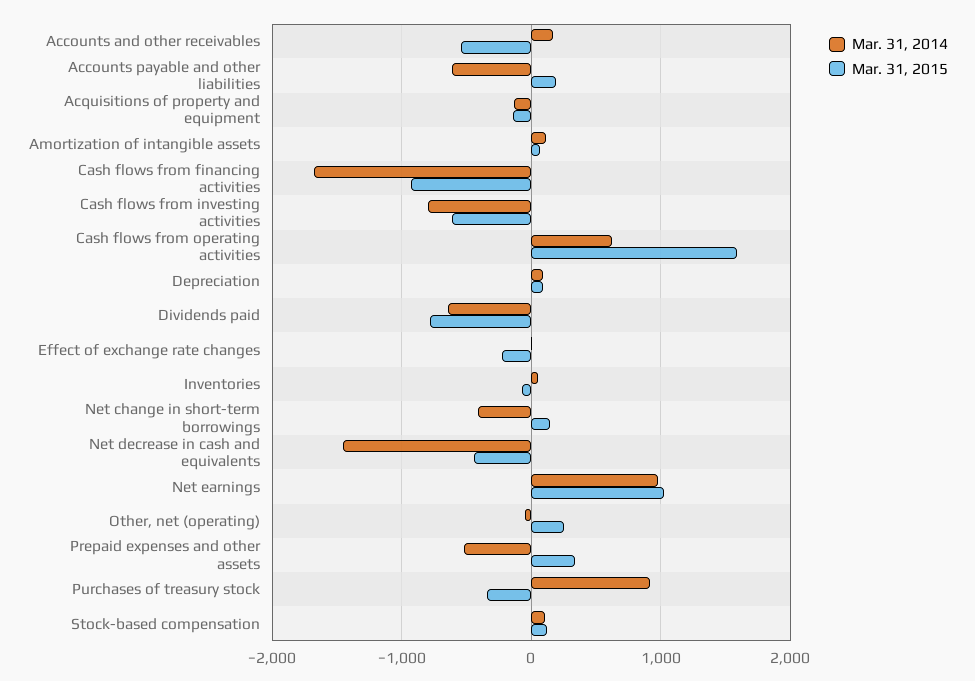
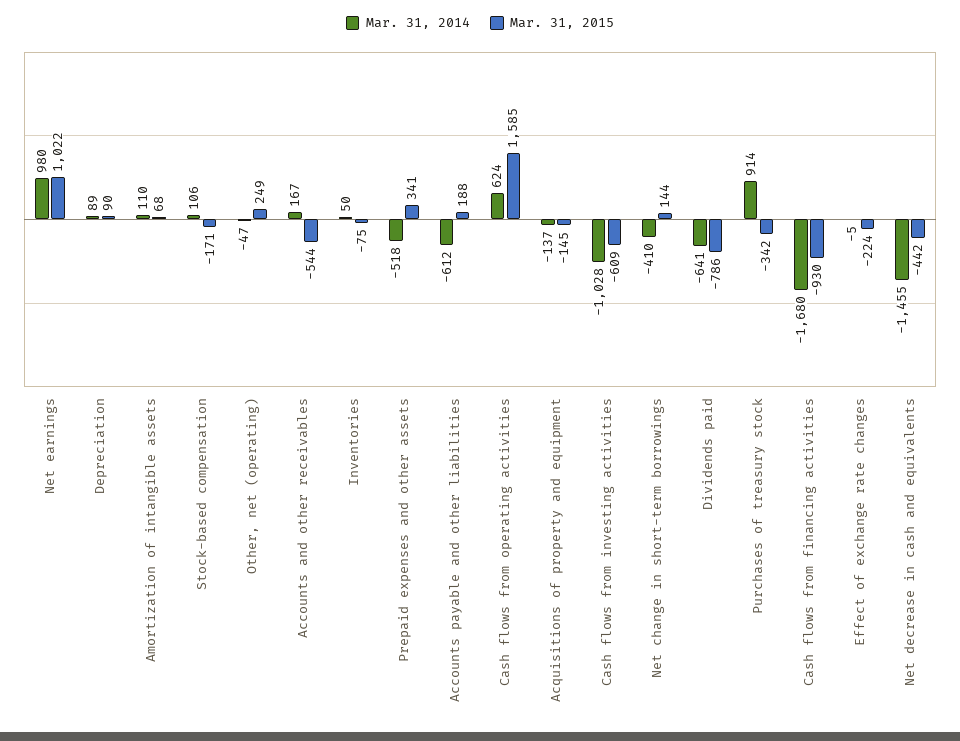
Mar. 31, 2014, Cash flows from investing activities: -800 -> -1028
Mar. 31, 2015, Stock-based compensation: 100 -> -171

